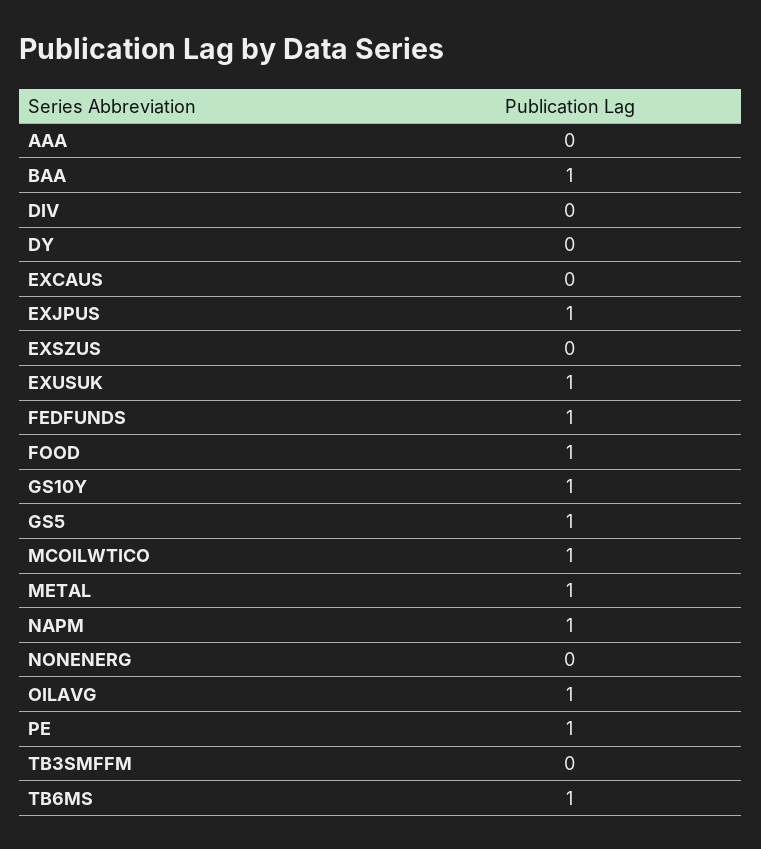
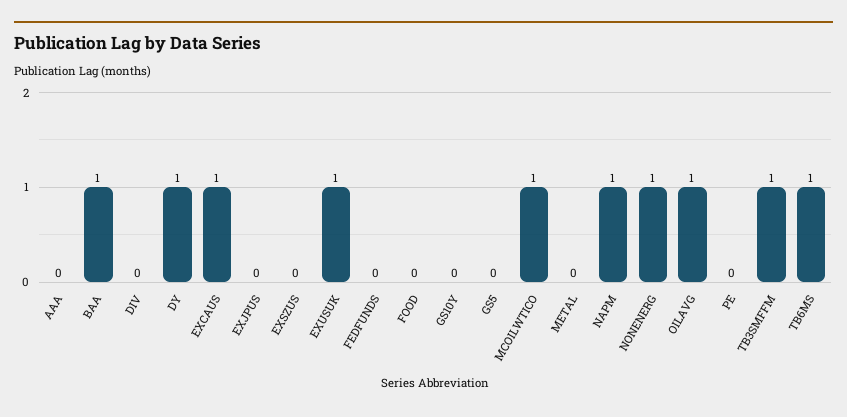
DY: 0 -> 1
EXCAUS: 0 -> 1
EXJPUS: 1 -> 0
FEDFUNDS: 1 -> 0
FOOD: 1 -> 0
GS10Y: 1 -> 0
GS5: 1 -> 0
METAL: 1 -> 0
NONENERG: 0 -> 1
PE: 1 -> 0
TB3SMFFM: 0 -> 1

